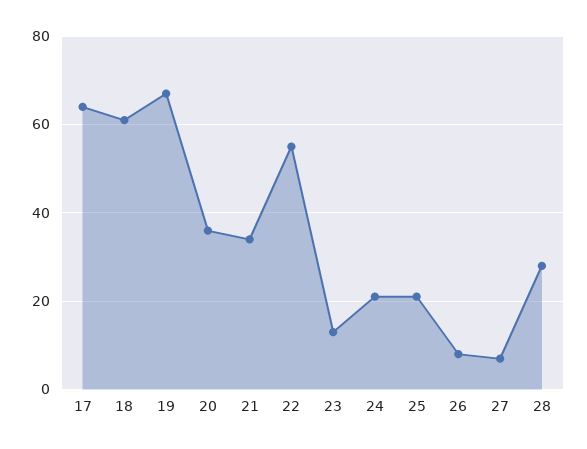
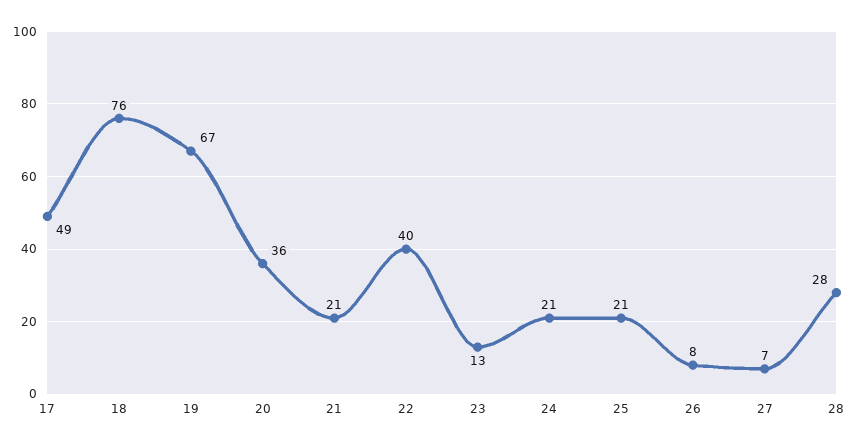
17: 65 -> 49
18: 60 -> 76
21: 35 -> 21
22: 55 -> 40

